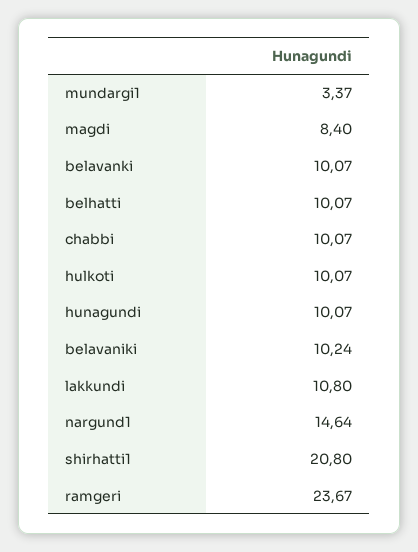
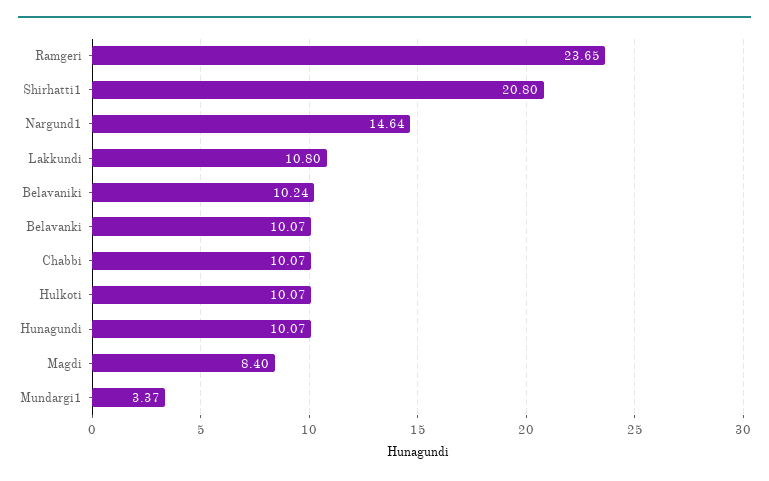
belhatti: 10.07 -> none
ramgeri: 23.67 -> 23.65

